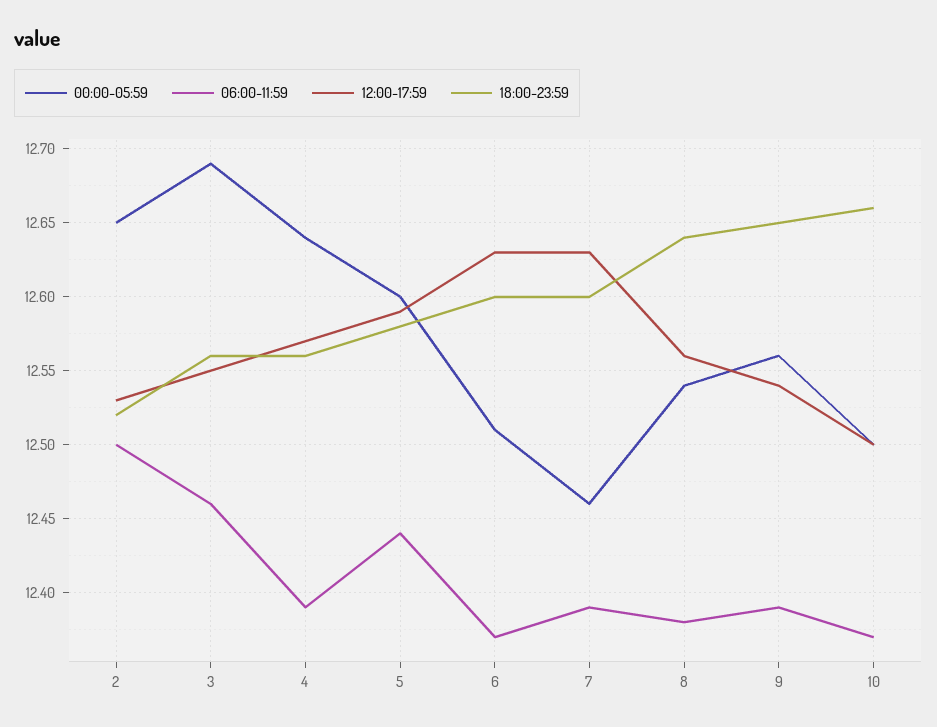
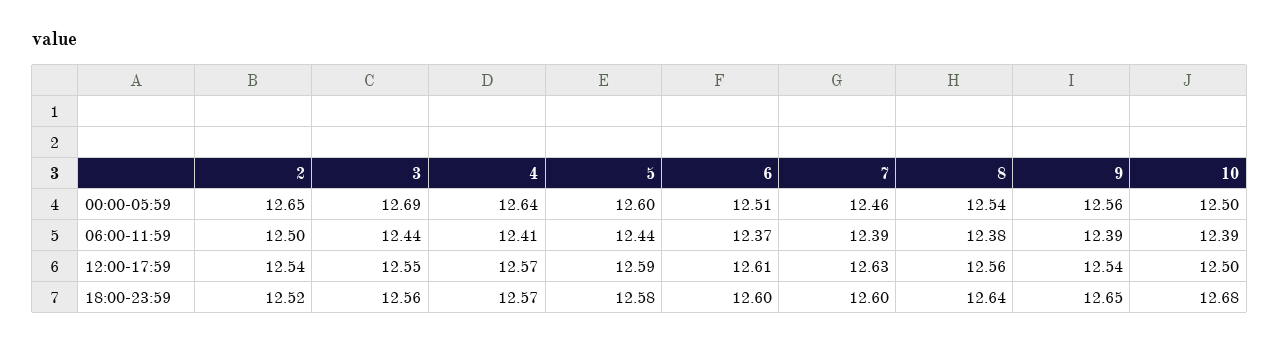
12:00-17:59, 2: 12.53 -> 12.54
06:00-11:59, 3: 12.46 -> 12.44
06:00-11:59, 4: 12.39 -> 12.41
18:00-23:59, 4: 12.56 -> 12.57
12:00-17:59, 6: 12.63 -> 12.61
06:00-11:59, 10: 12.37 -> 12.39
18:00-23:59, 10: 12.66 -> 12.68

